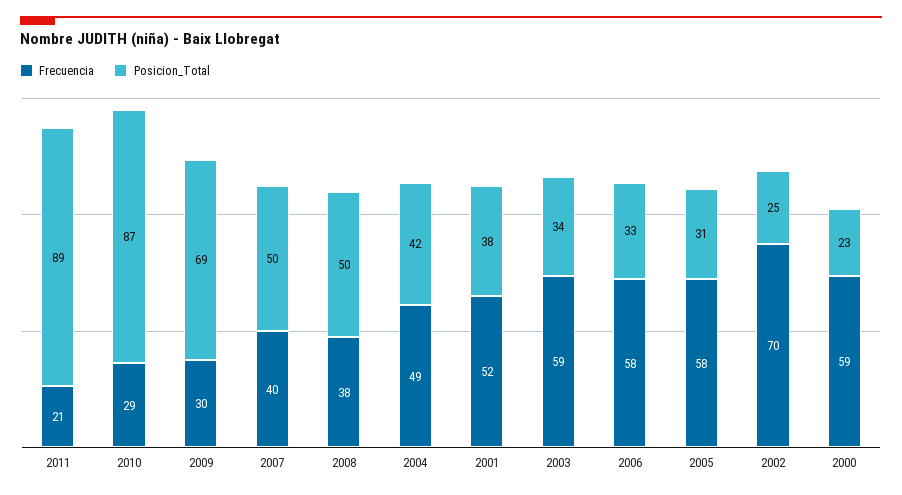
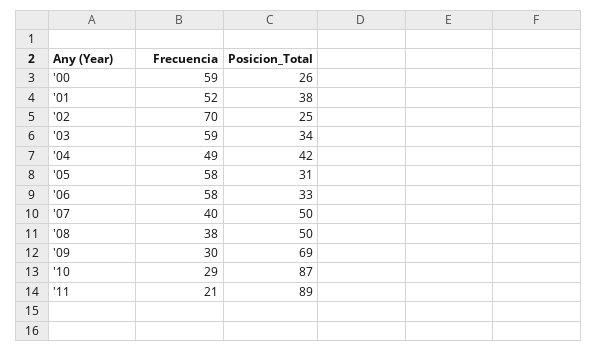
Posicion_Total, 2000: 23 -> 26

